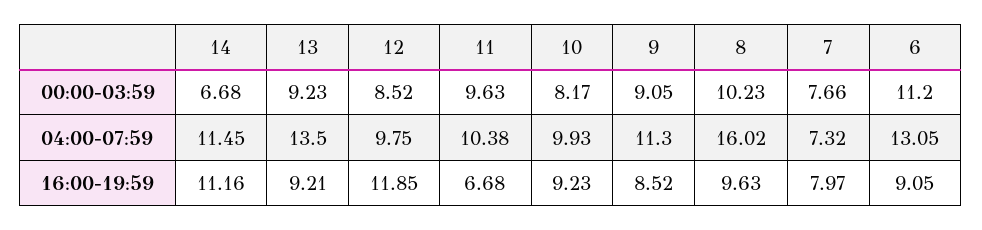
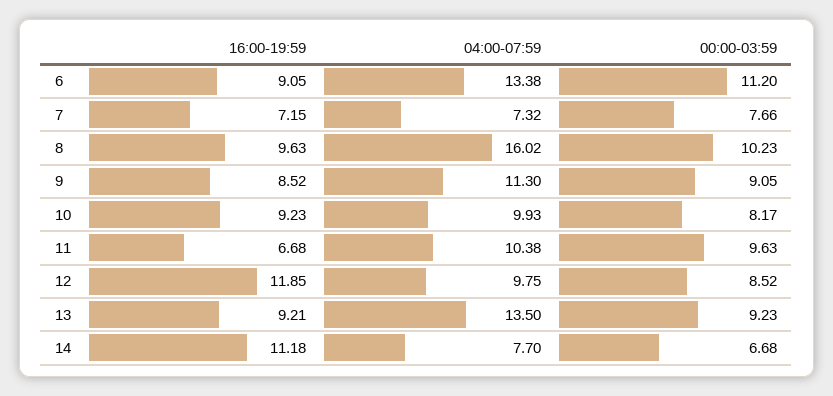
14, 04:00-07:59: 11.45 -> 7.7
6, 04:00-07:59: 13.05 -> 13.38
14, 16:00-19:59: 11.16 -> 11.18
7, 16:00-19:59: 7.97 -> 7.15

